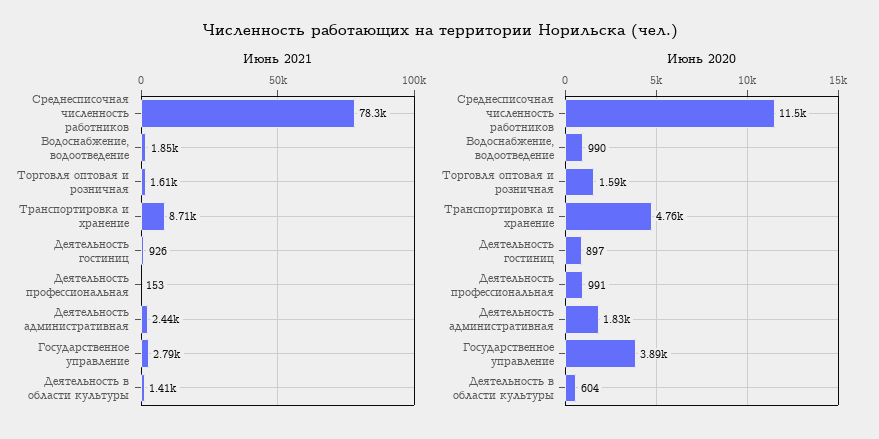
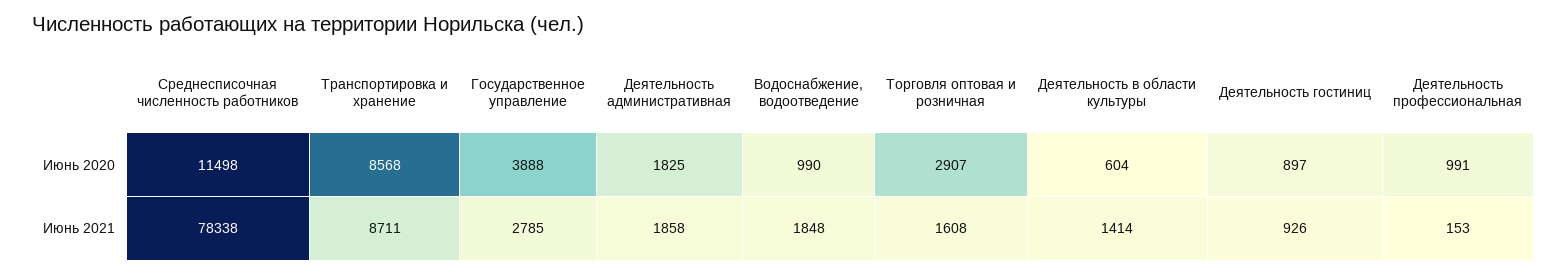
Июнь 2021, Деятельность административная: 2440 -> 1858
Июнь 2020, Торговля оптовая и розничная: 1590 -> 2907
Июнь 2020, Транспортировка и хранение: 4760 -> 8568

